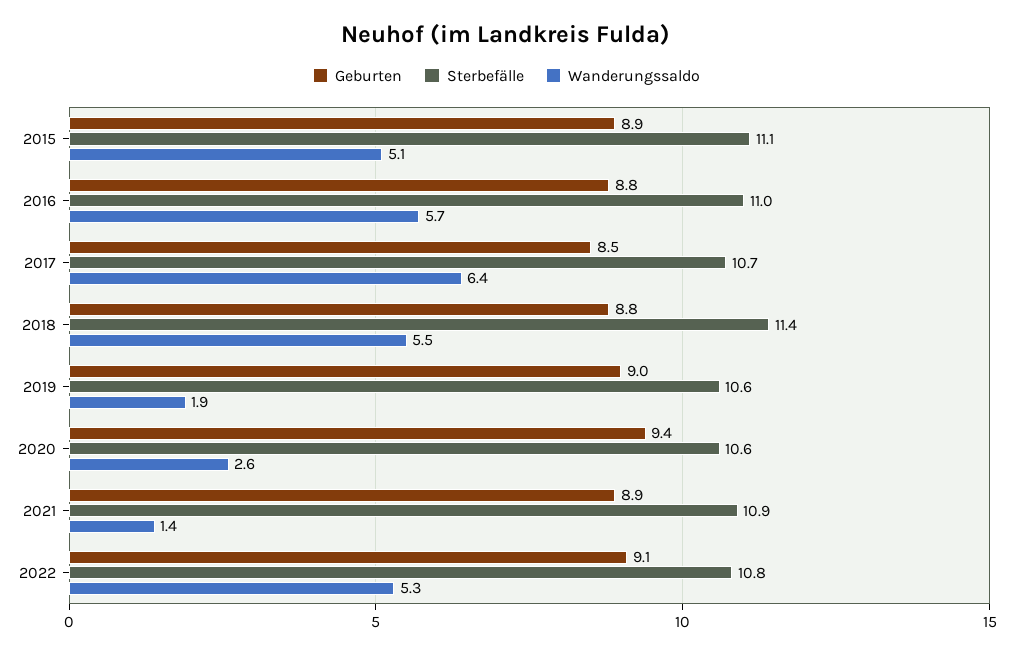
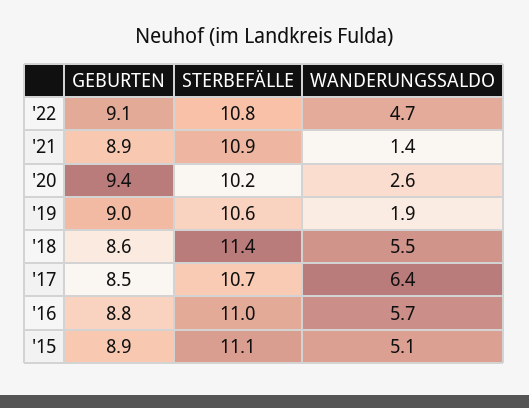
Geburten, 2018: 8.8 -> 8.6
Sterbefälle, 2020: 10.6 -> 10.2
Wanderungssaldo, 2022: 5.3 -> 4.7

